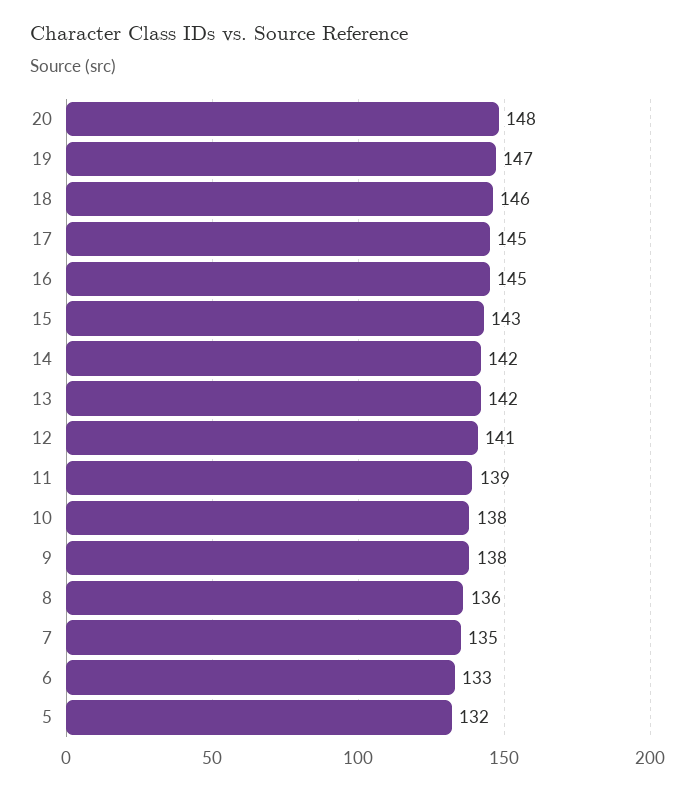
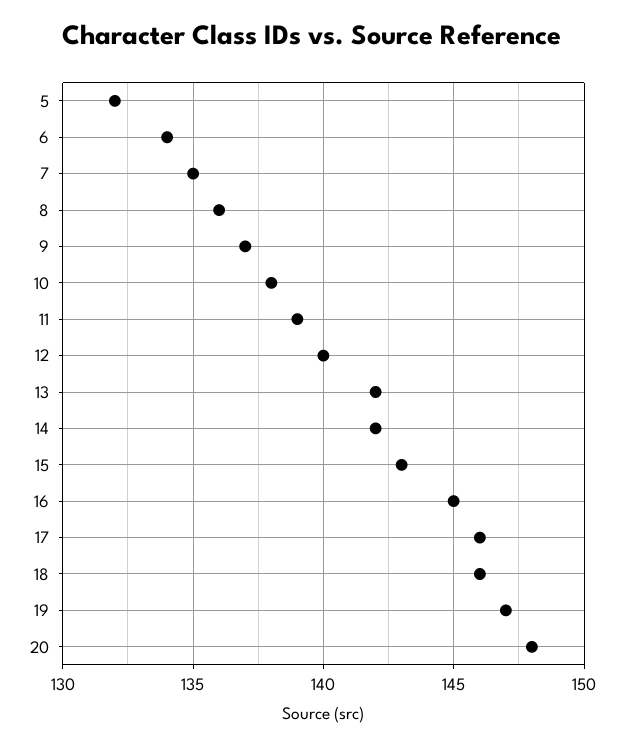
17: 145 -> 146
12: 141 -> 140
9: 138 -> 137
6: 133 -> 134

